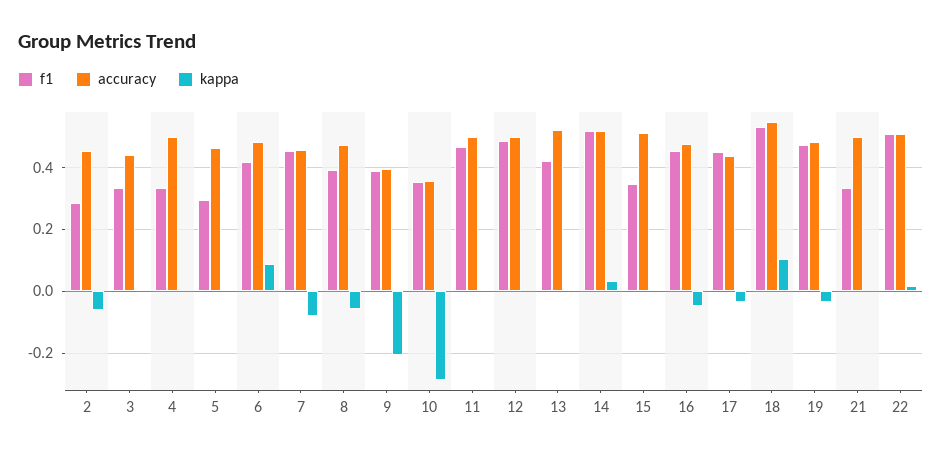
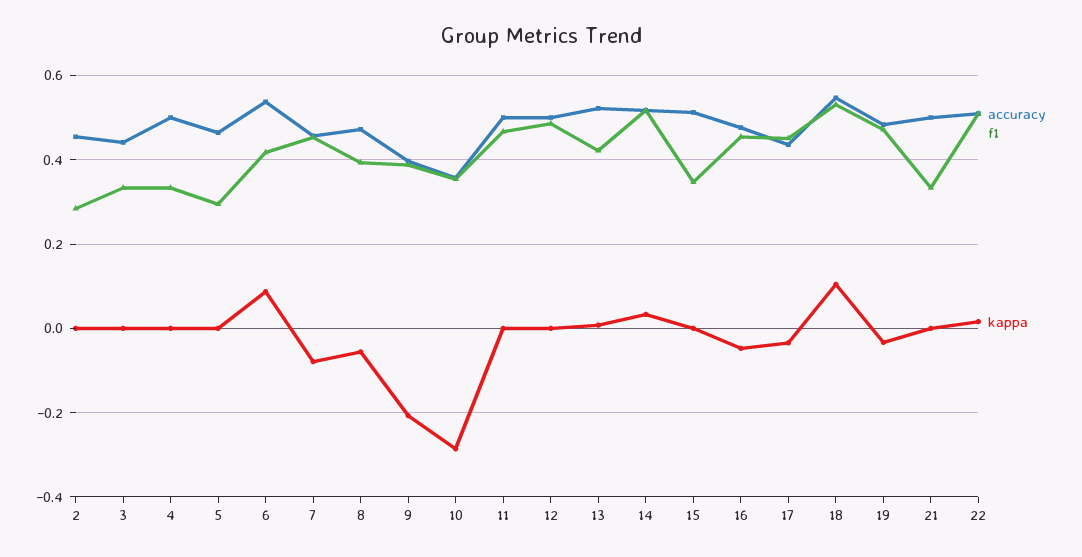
kappa, 2: -0.06 -> 0
accuracy, 6: 0.48 -> 0.54

